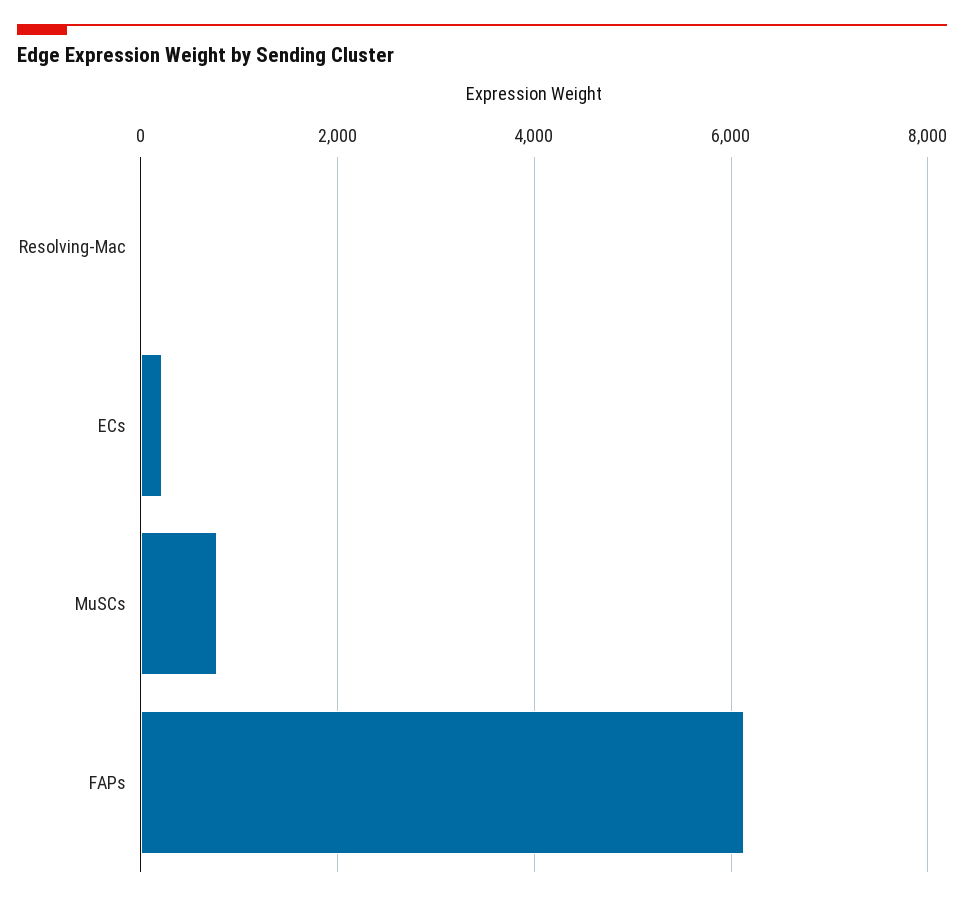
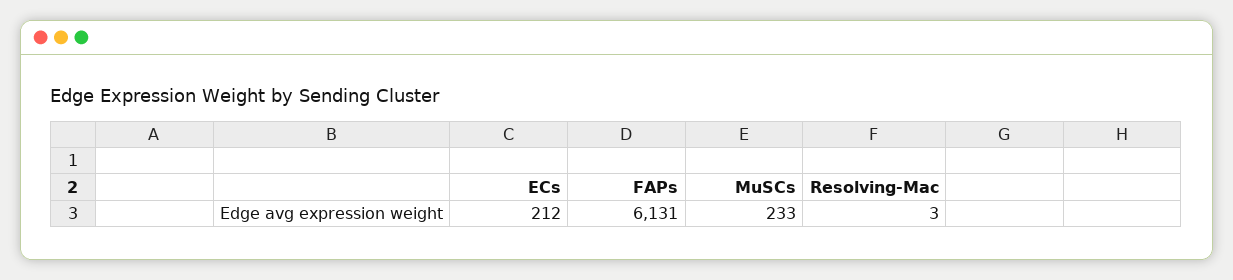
MuSCs: 800 -> 233

